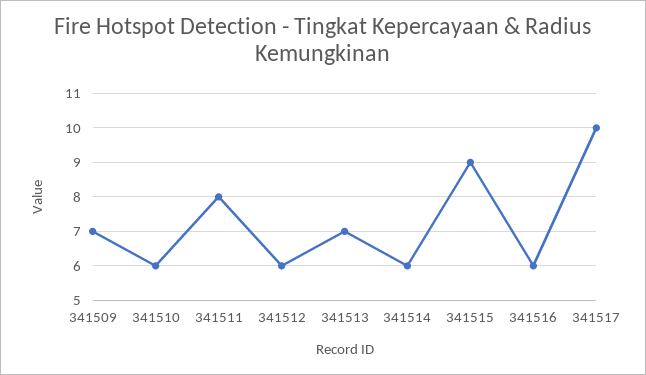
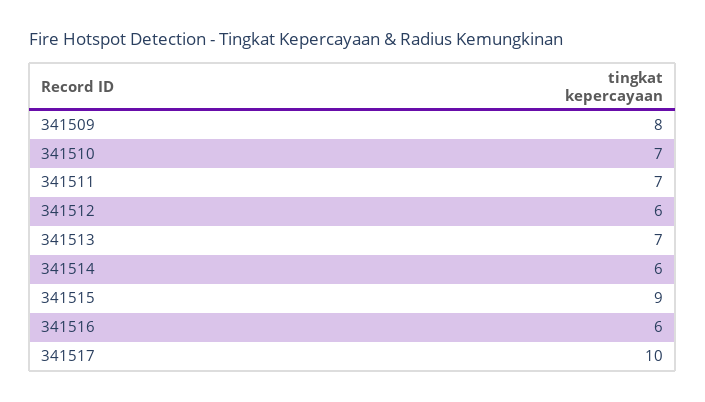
341509: 7 -> 8
341510: 6 -> 7
341511: 8 -> 7

